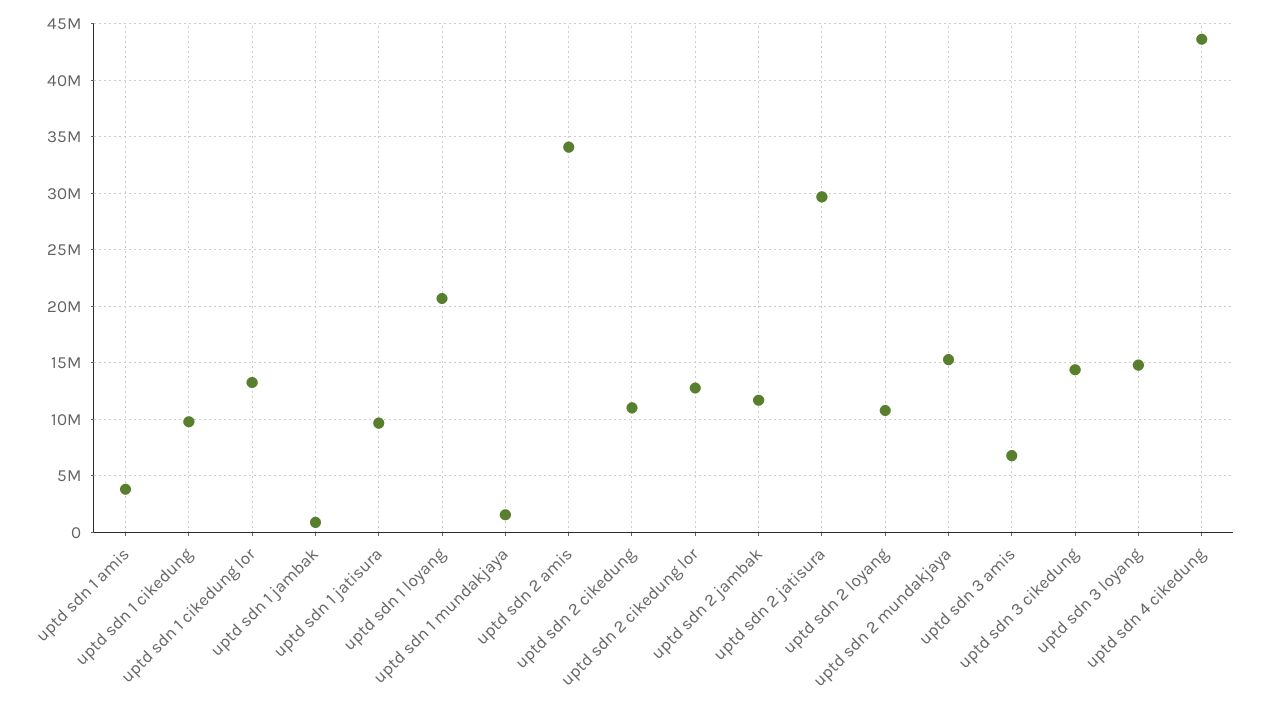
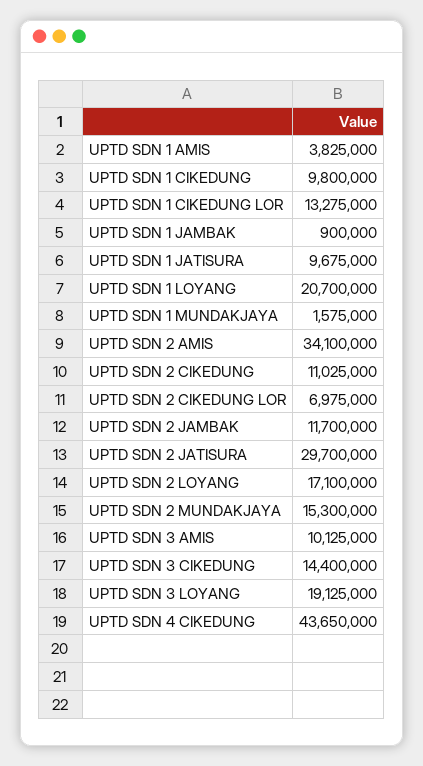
uptd sdn 2 cikedung lor: 13000000 -> 6975000
uptd sdn 2 loyang: 11000000 -> 17100000
uptd sdn 3 amis: 7000000 -> 10125000
uptd sdn 3 loyang: 15000000 -> 19125000

